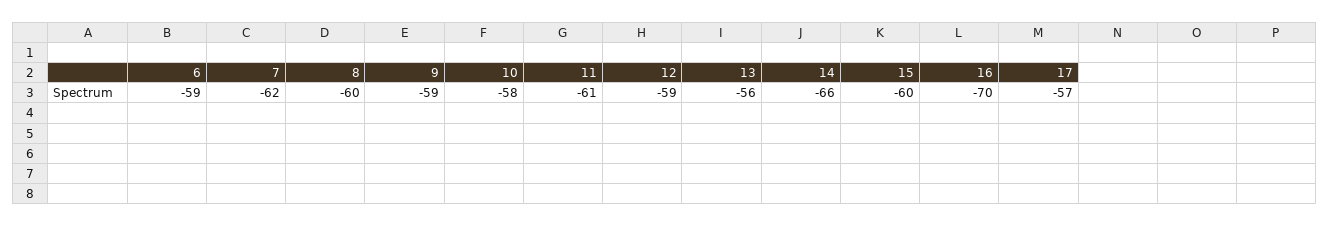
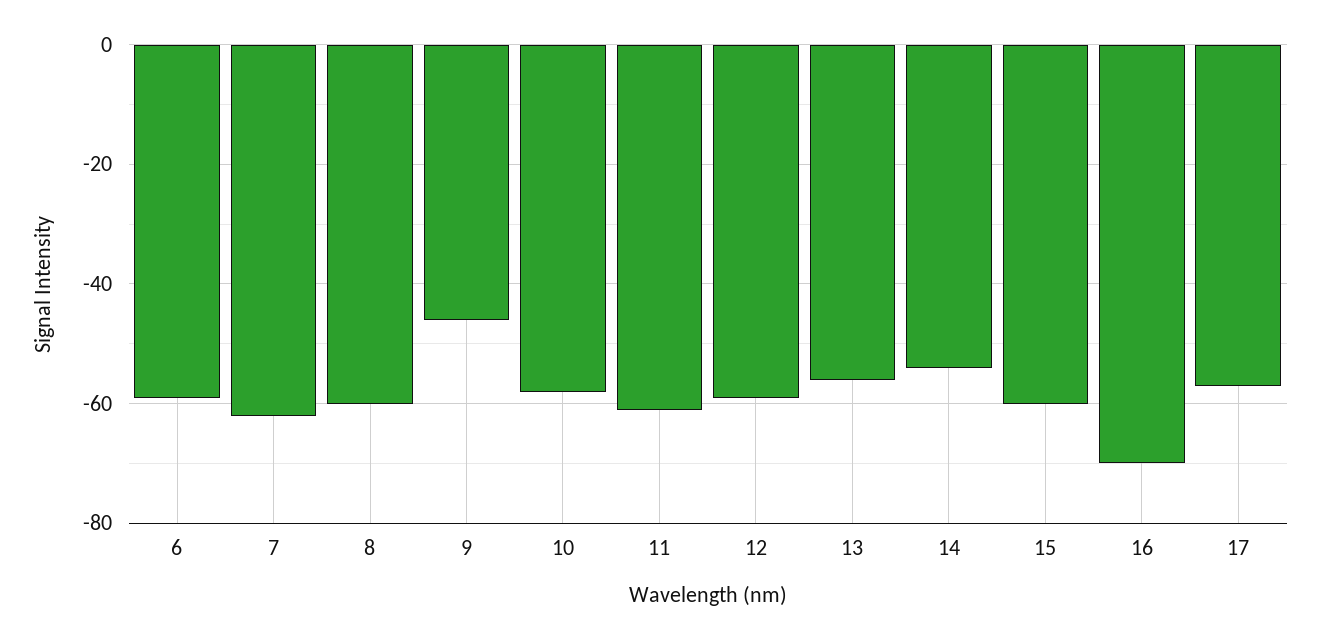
9: -59 -> -45
14: -66 -> -55

